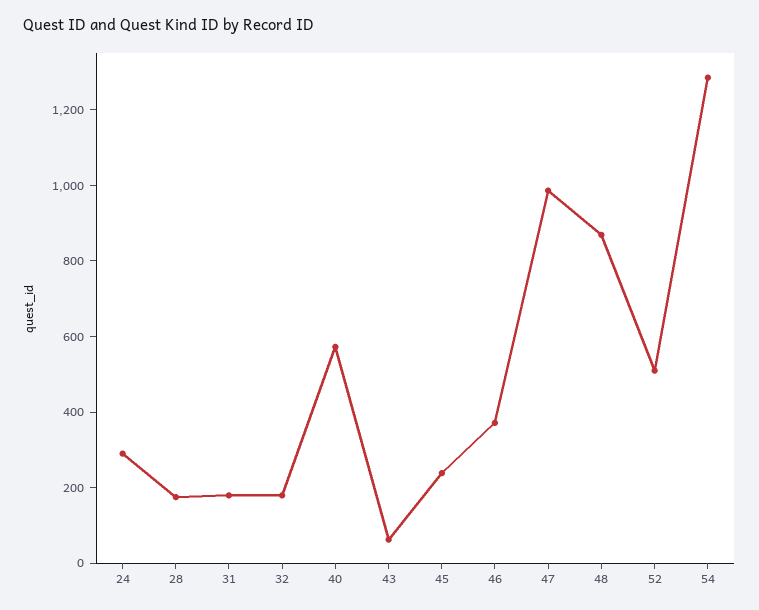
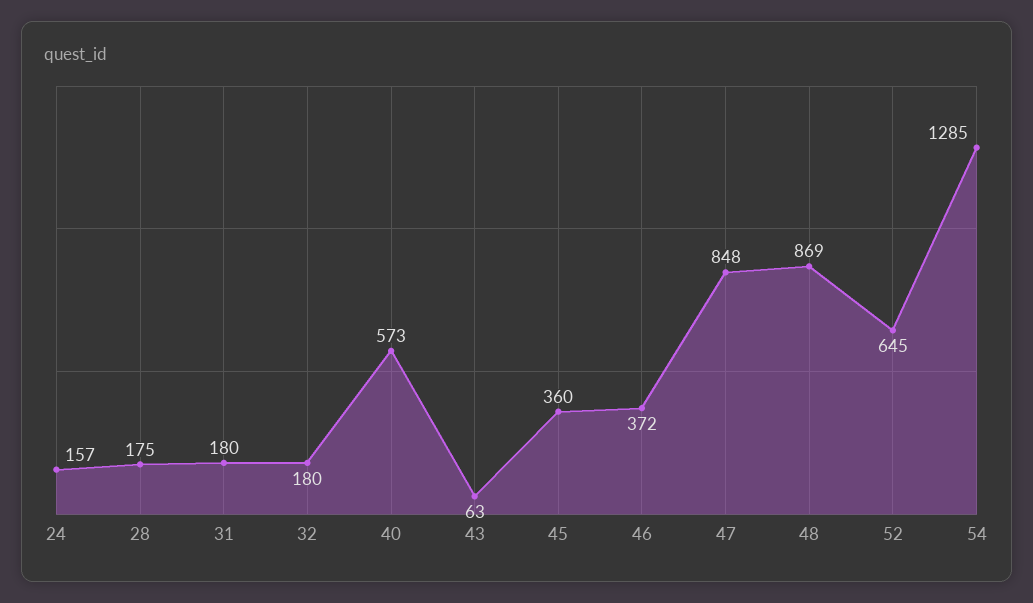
24: 300 -> 157
45: 250 -> 360
47: 1000 -> 848
52: 500 -> 645

